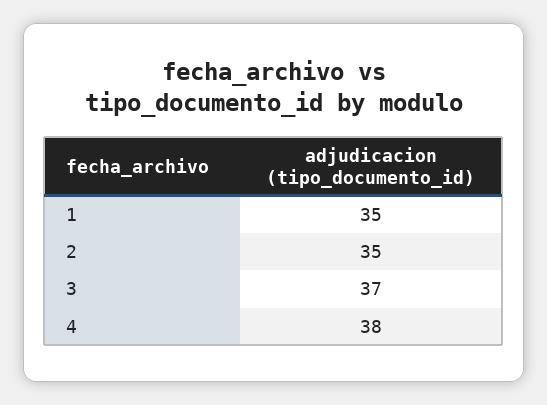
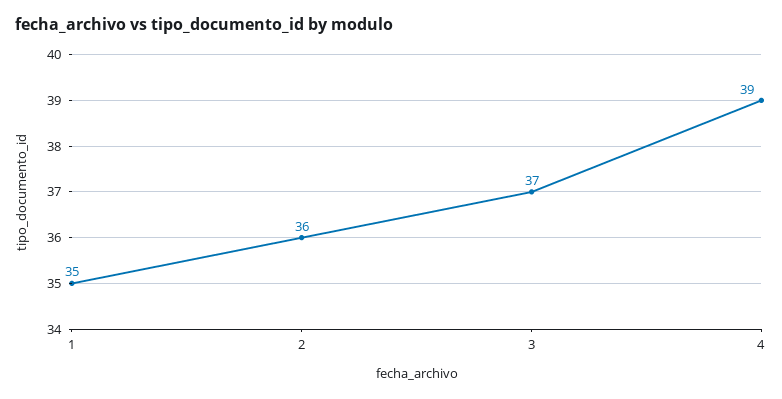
2: 35 -> 36
4: 38 -> 39

